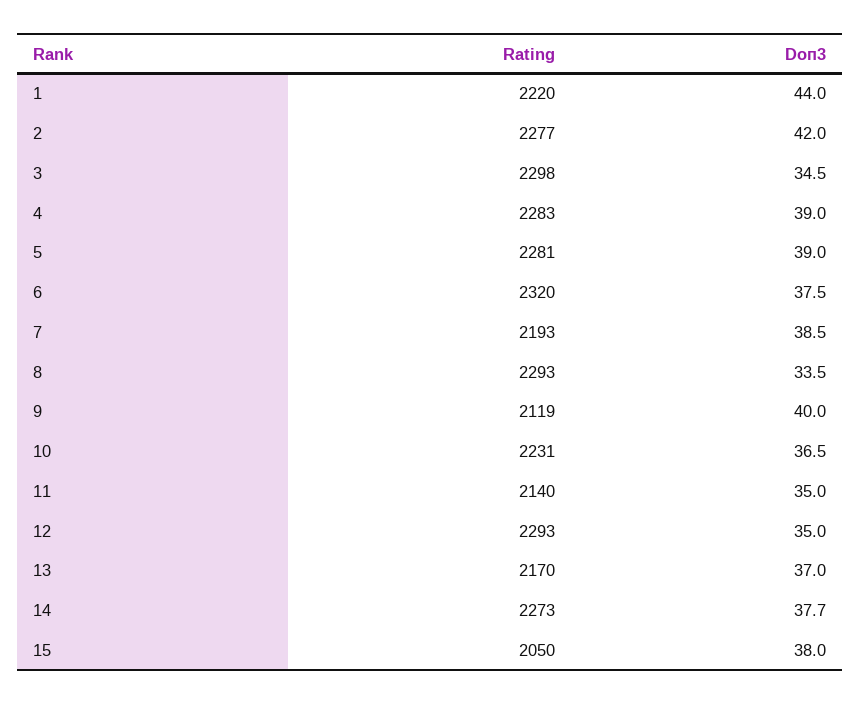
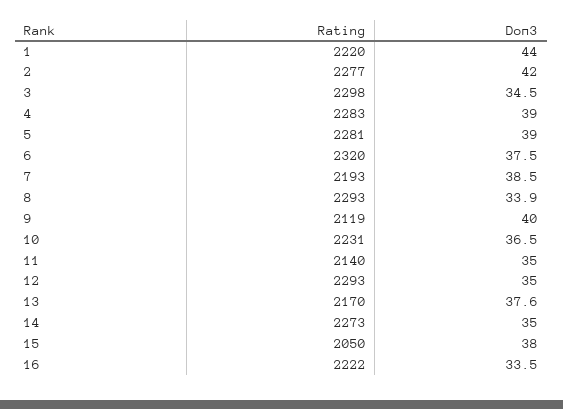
Doп3, 8: 33.5 -> 33.9
Doп3, 13: 37 -> 37.6
Doп3, 14: 37.7 -> 35
Rating, 16: none -> 2222
Doп3, 16: none -> 33.5

